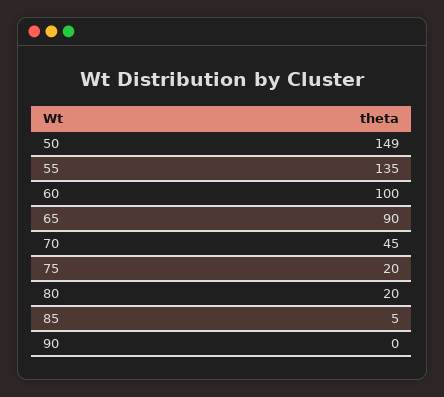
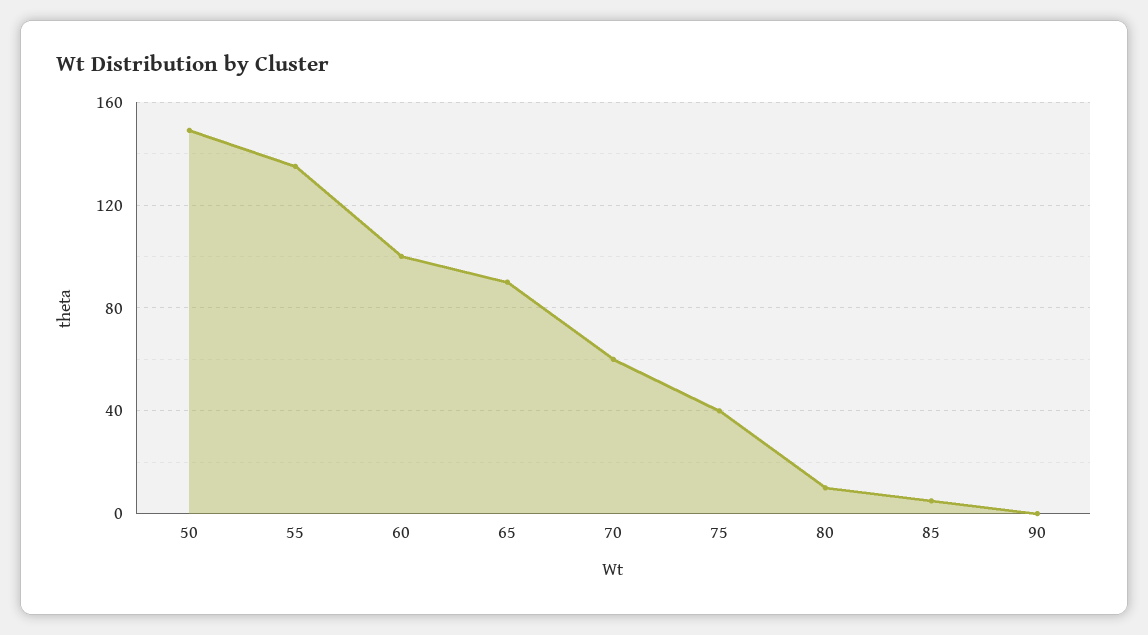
70: 45 -> 60
75: 20 -> 40
80: 20 -> 10

